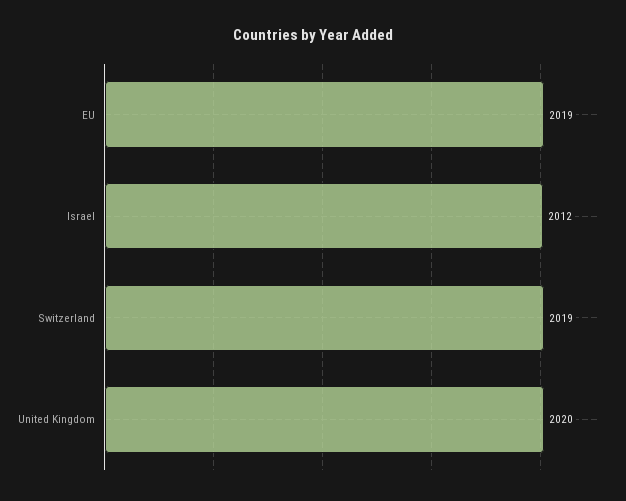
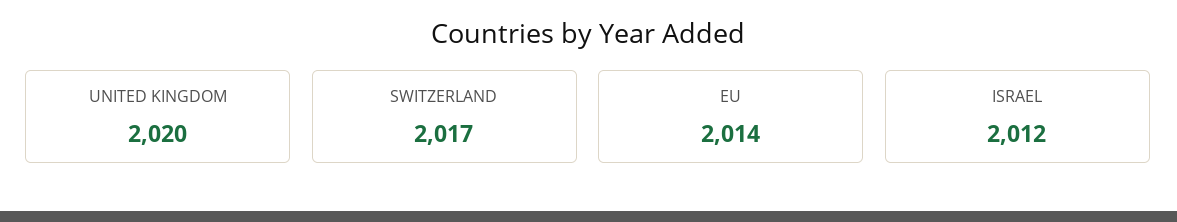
EU: 2019 -> 2014
Switzerland: 2019 -> 2017

